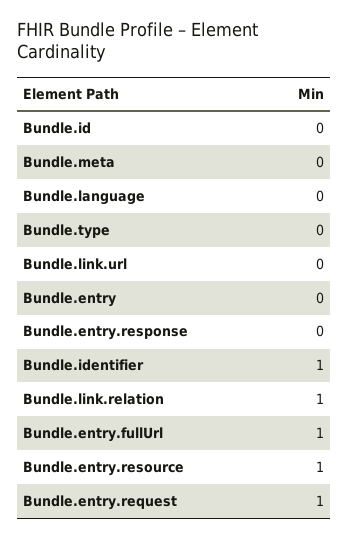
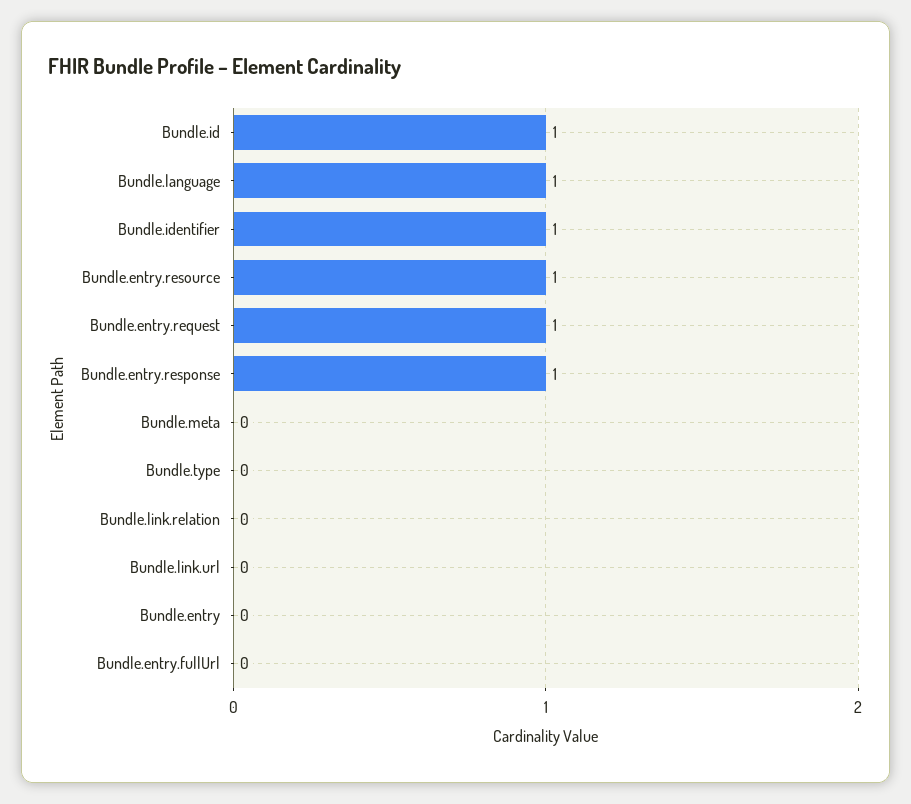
Bundle.id: 0 -> 1
Bundle.language: 0 -> 1
Bundle.entry.response: 0 -> 1
Bundle.link.relation: 1 -> 0
Bundle.entry.fullUrl: 1 -> 0

